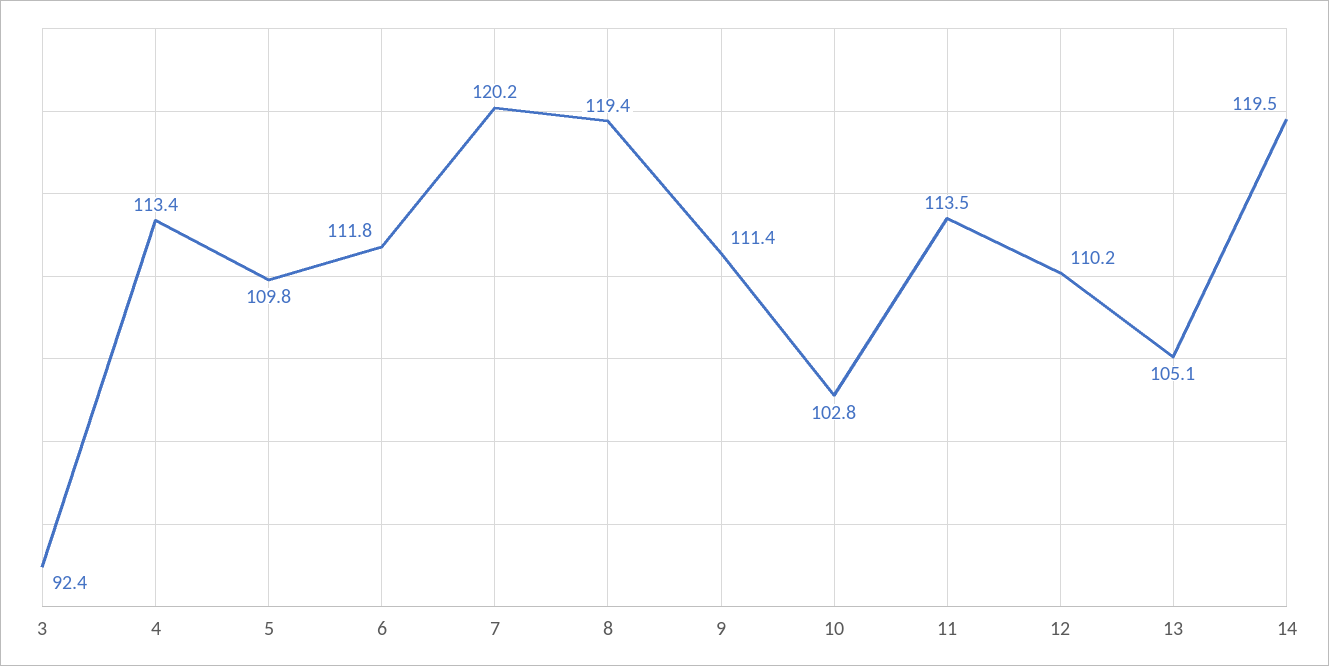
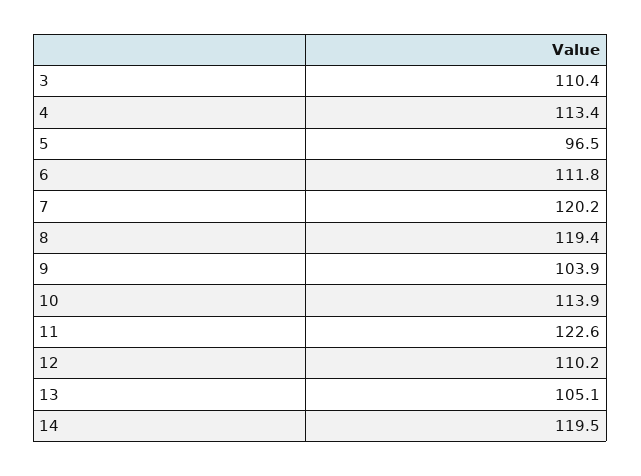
3: 92.4 -> 110.4
5: 109.8 -> 96.5
9: 111.4 -> 103.9
10: 102.8 -> 113.9
11: 113.5 -> 122.6

